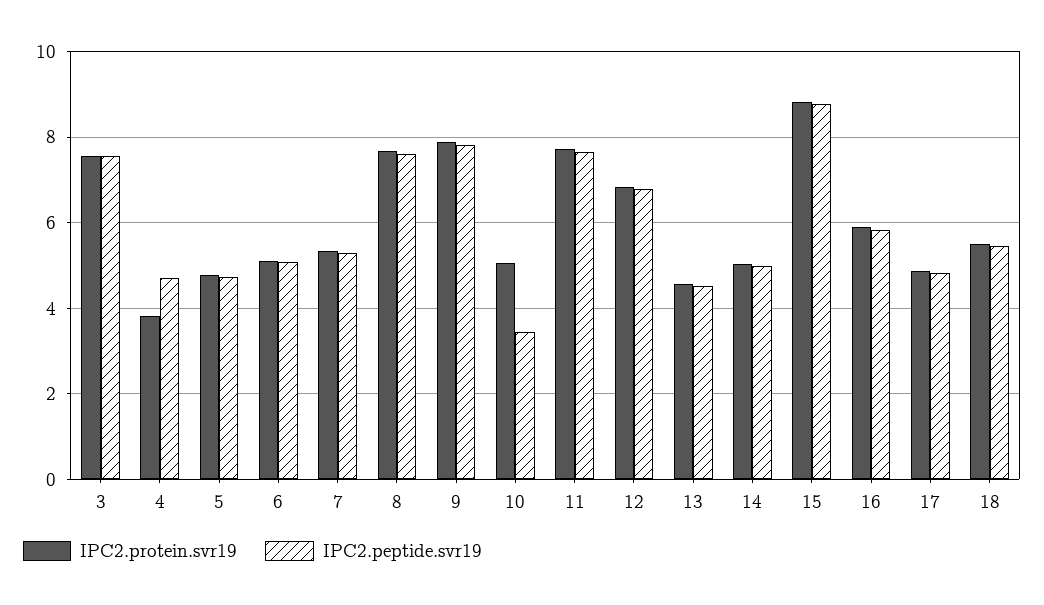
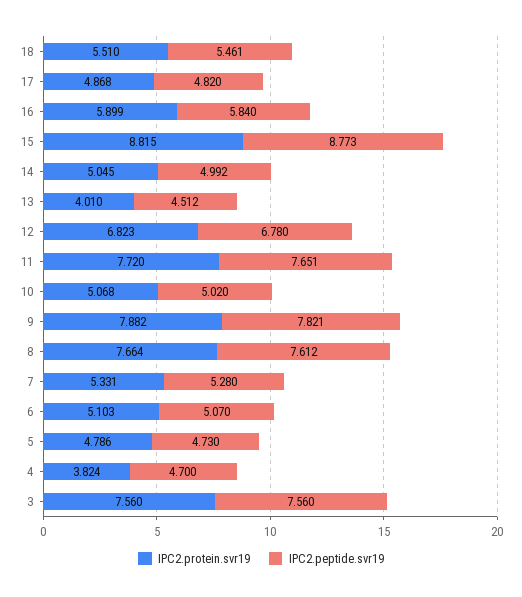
IPC2.peptide.svr19, 10: 3.4 -> 5.02
IPC2.protein.svr19, 13: 4.6 -> 4.01

